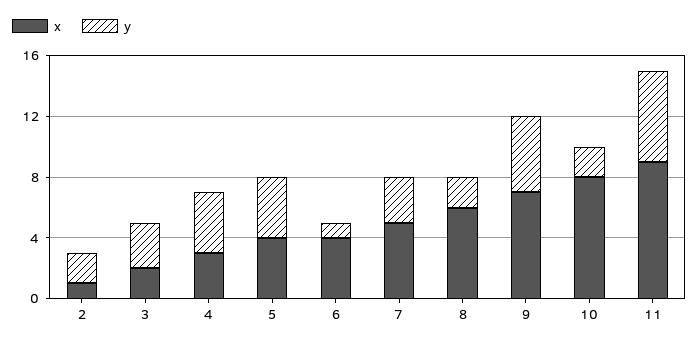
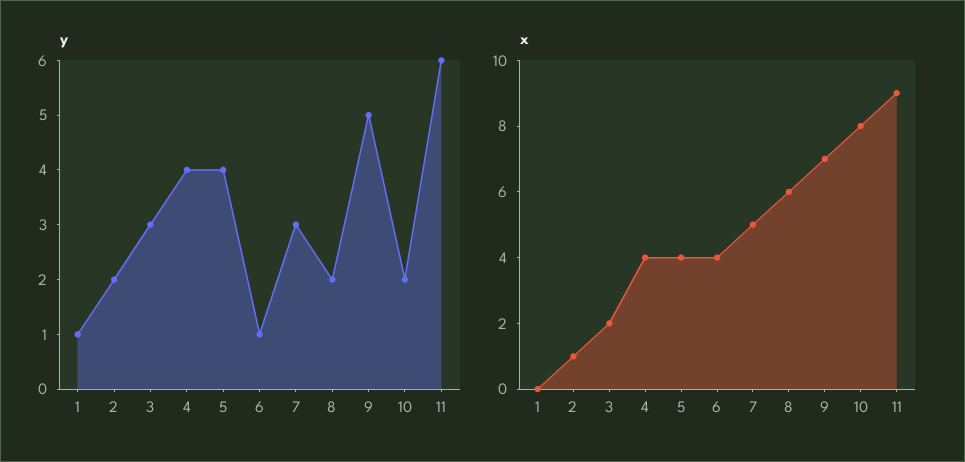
x, 4: 3 -> 4
y, 1: none -> 1
x, 1: none -> 0

